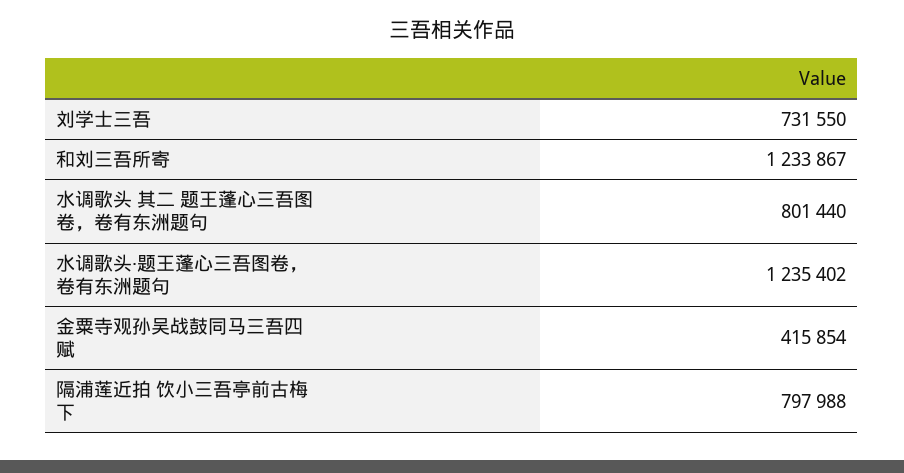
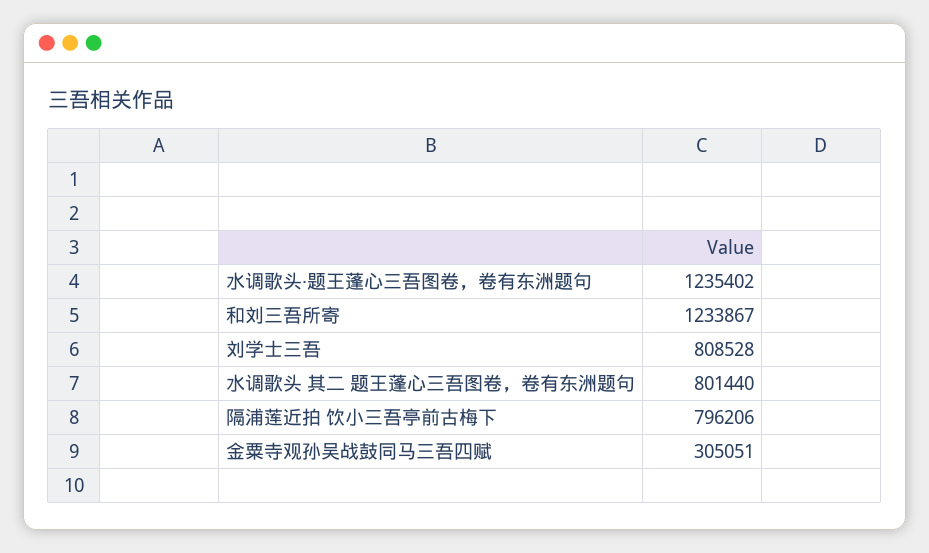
刘学士三吾: 731550 -> 808528
金粟寺观孙吴战鼓同马三吾四赋: 415854 -> 305051
隔浦莲近拍 饮小三吾亭前古梅下: 797988 -> 796206

